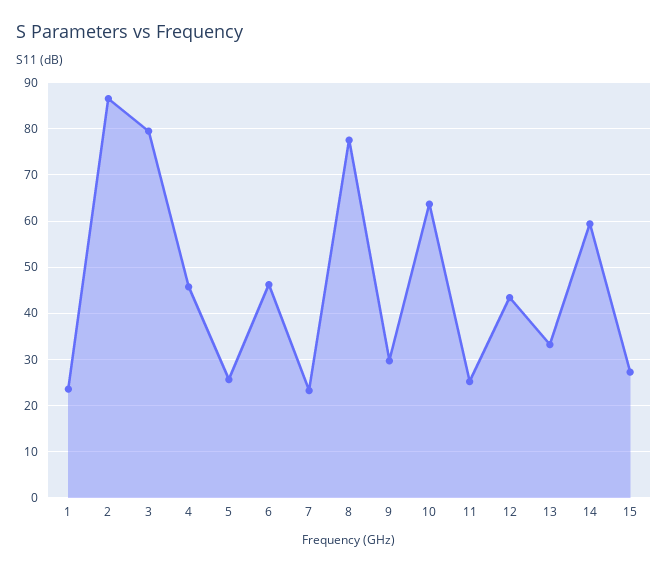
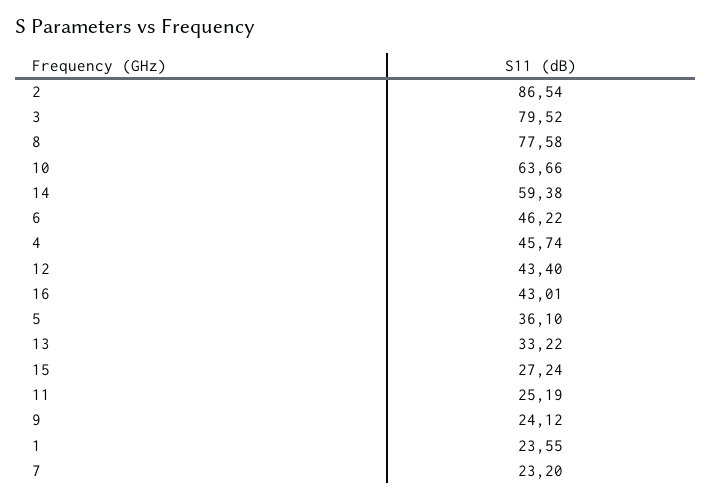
5: 26 -> 36.1
9: 30 -> 24.12
16: none -> 43.01

